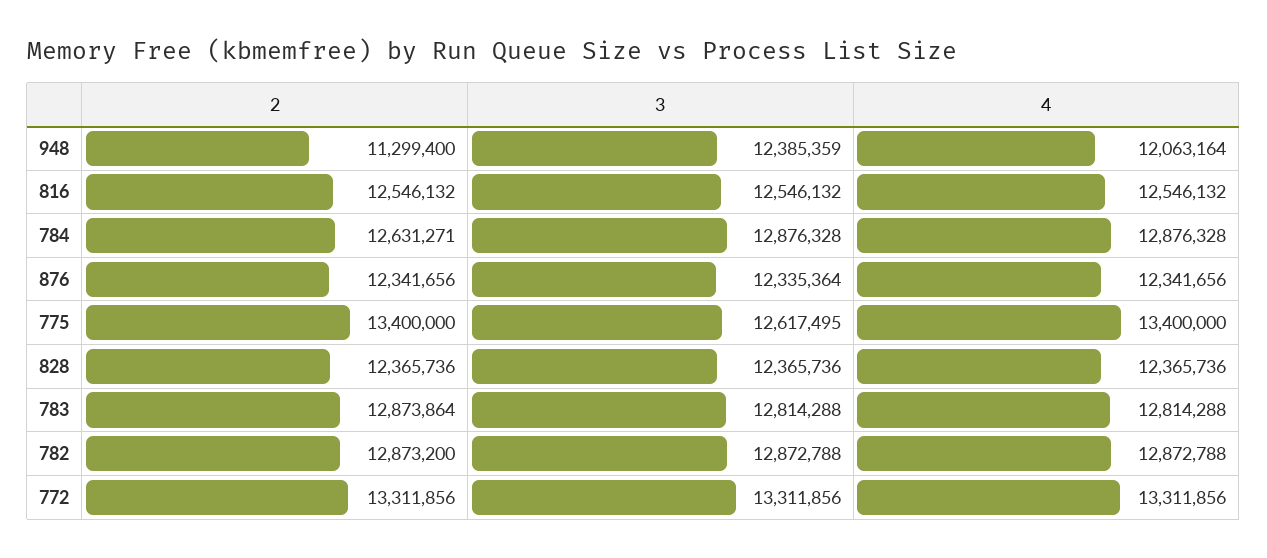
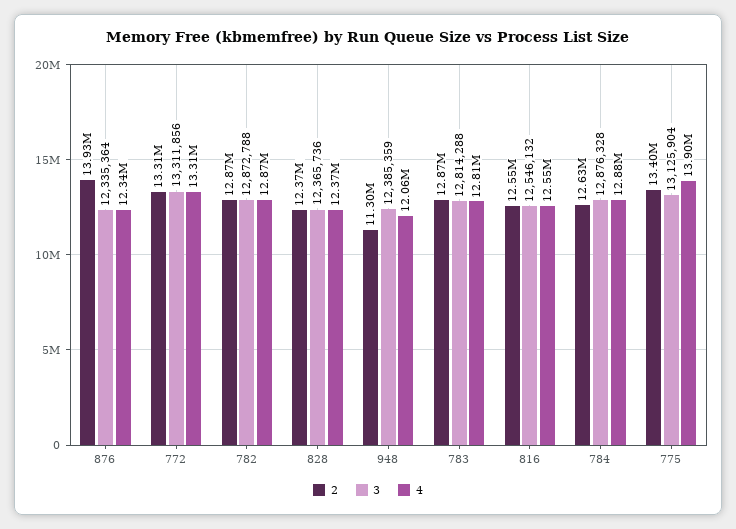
2, 876: 12341656 -> 13930000
3, 775: 12617495 -> 13125904
4, 775: 13400000 -> 13900000

